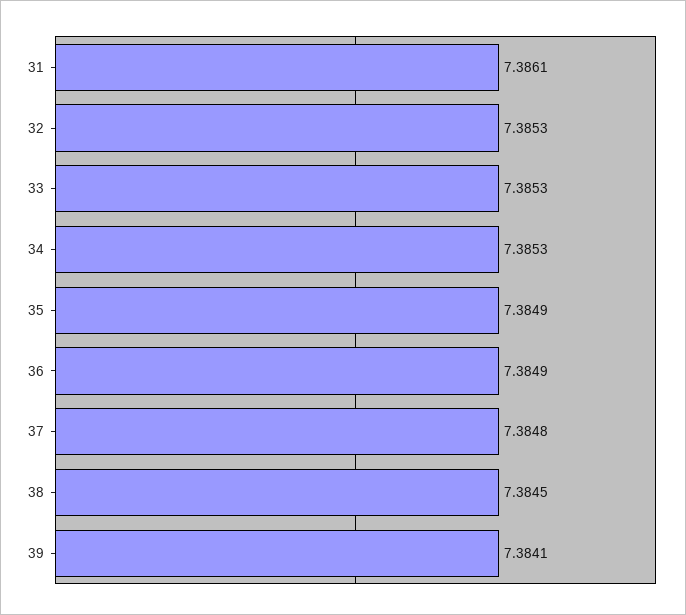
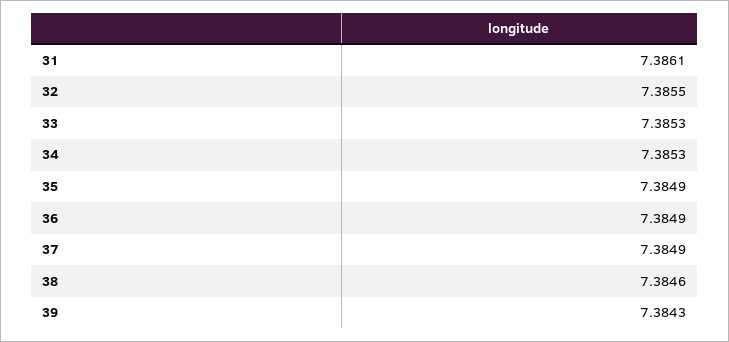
32: 7.3853 -> 7.3855
37: 7.3848 -> 7.3849
38: 7.3845 -> 7.3846
39: 7.3841 -> 7.3843

